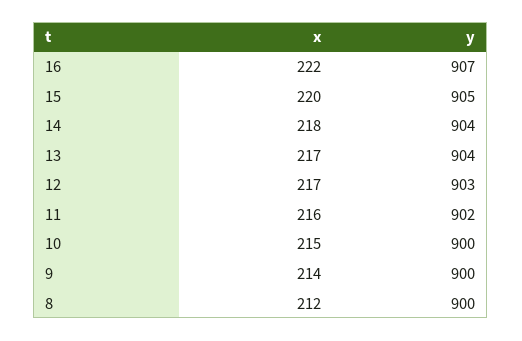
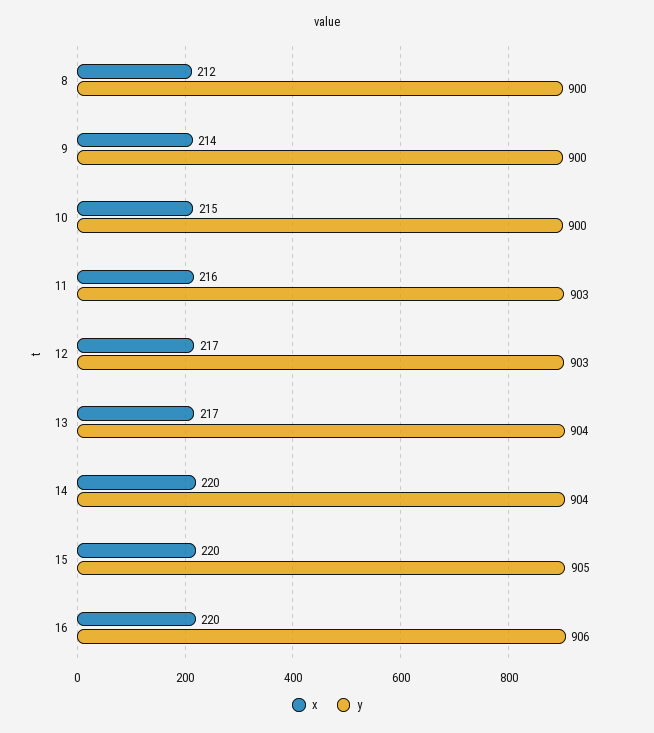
x, 16: 222 -> 220
y, 16: 907 -> 906
x, 14: 218 -> 220
y, 11: 902 -> 903

